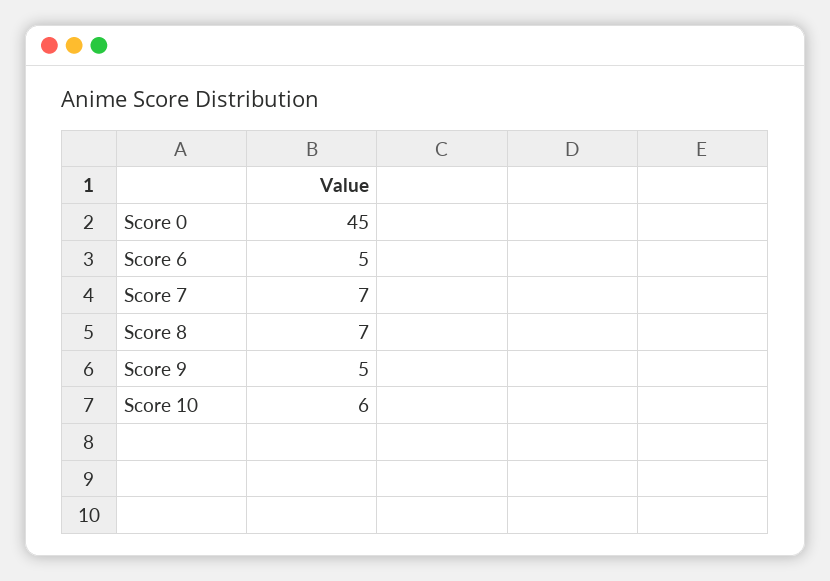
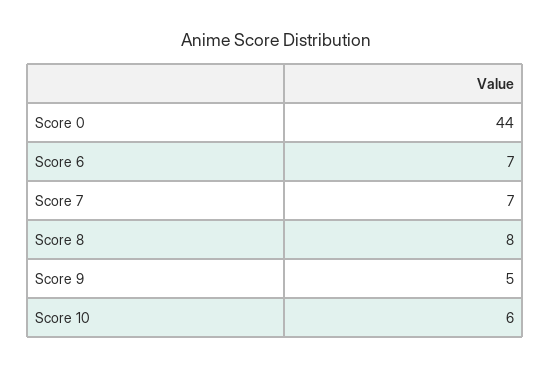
Score 0: 45 -> 44
Score 6: 5 -> 7
Score 8: 7 -> 8

